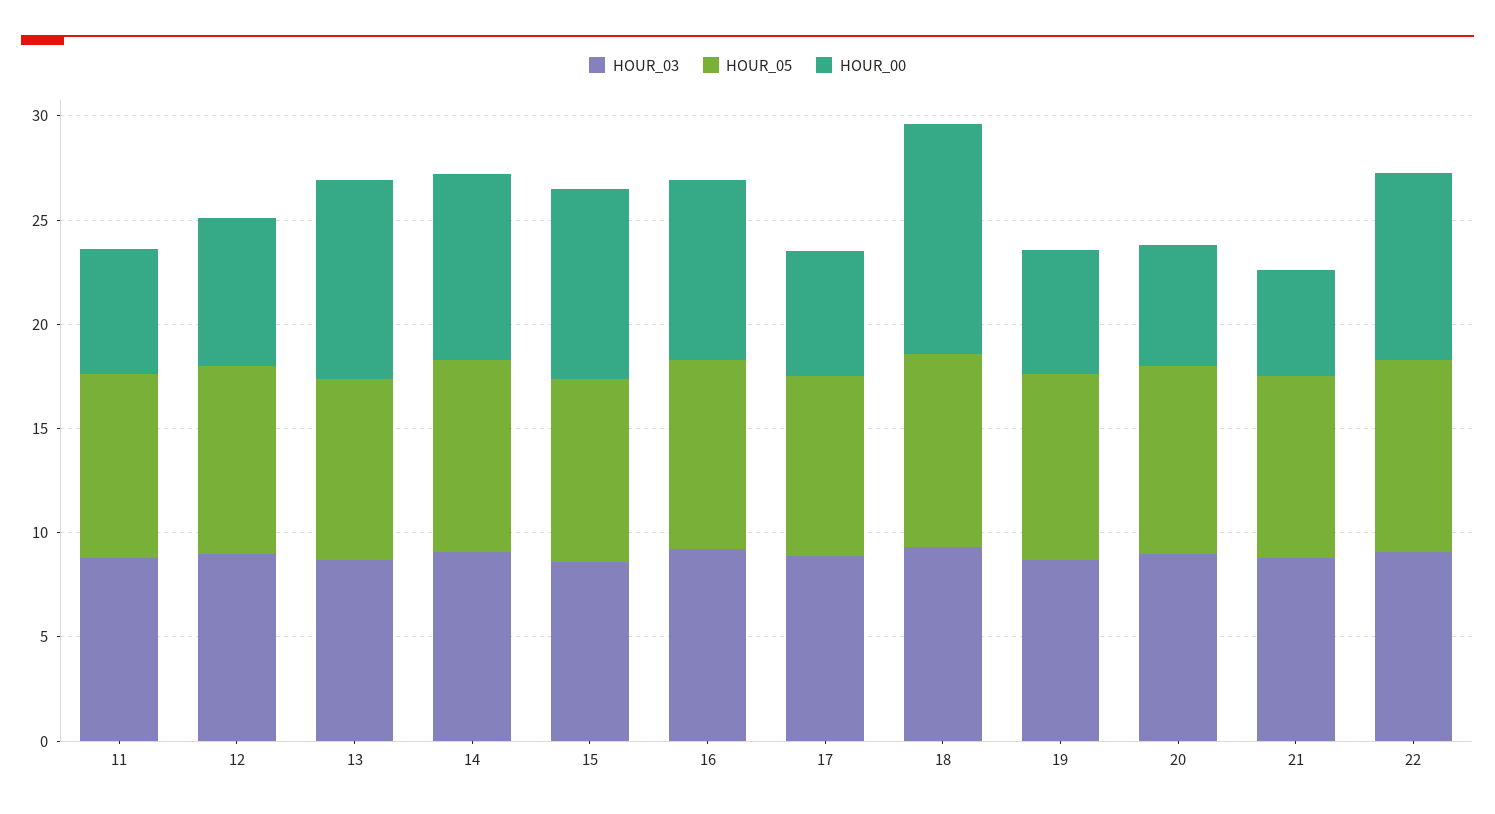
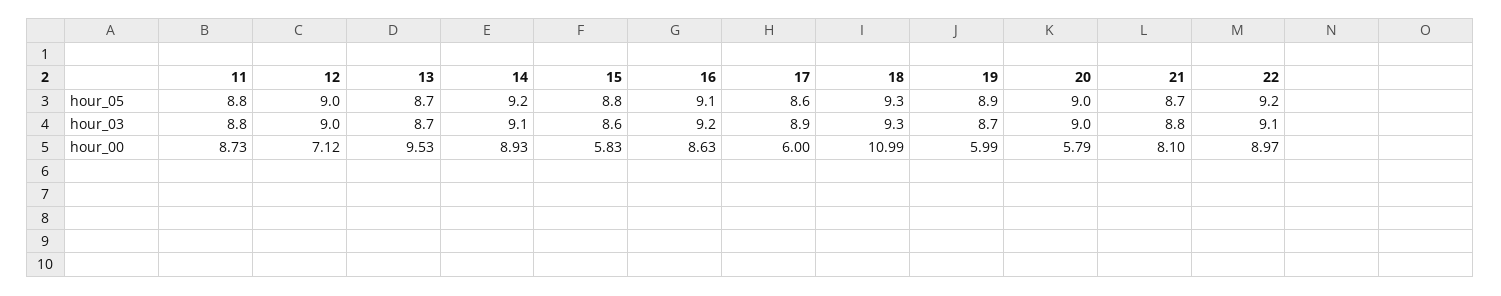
HOUR_00, 11: 6 -> 8.73
HOUR_00, 15: 9 -> 5.83
HOUR_00, 21: 5 -> 8.1

